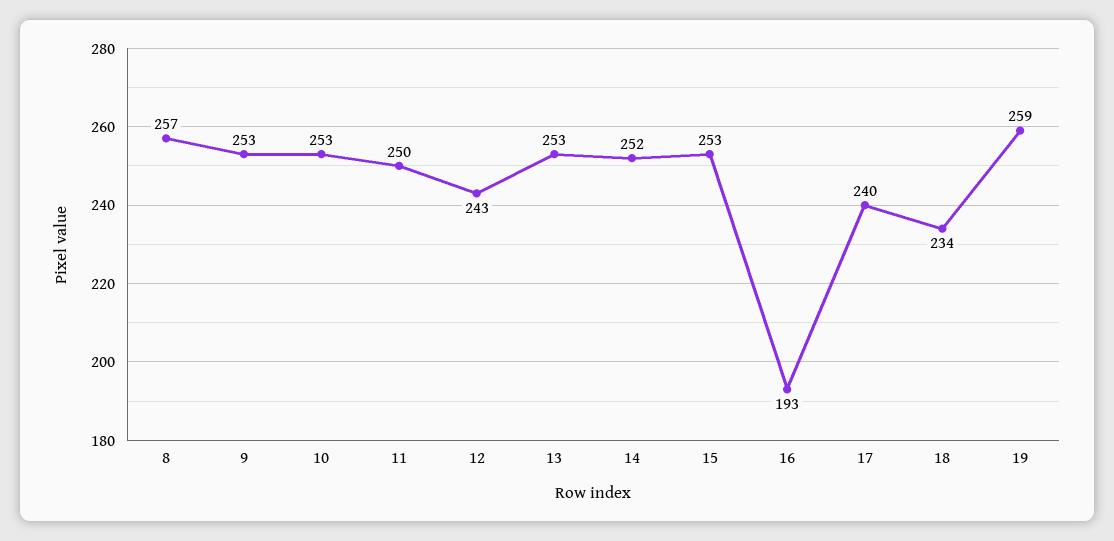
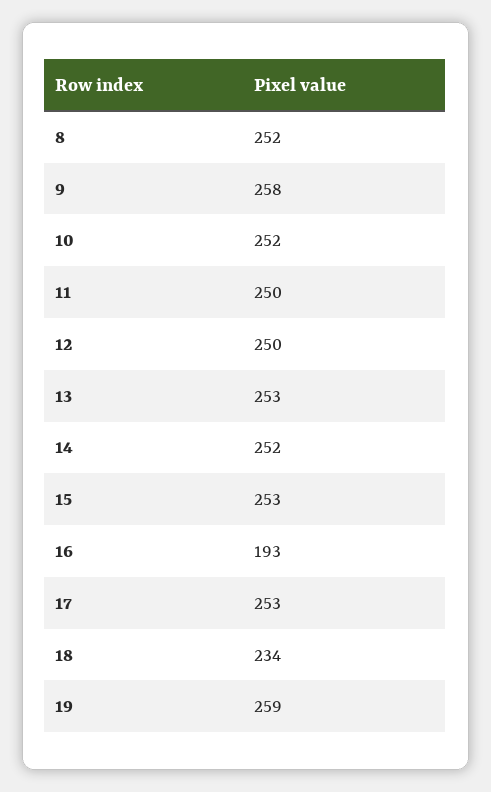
8: 257 -> 252
9: 253 -> 258
10: 253 -> 252
12: 243 -> 250
17: 240 -> 253

